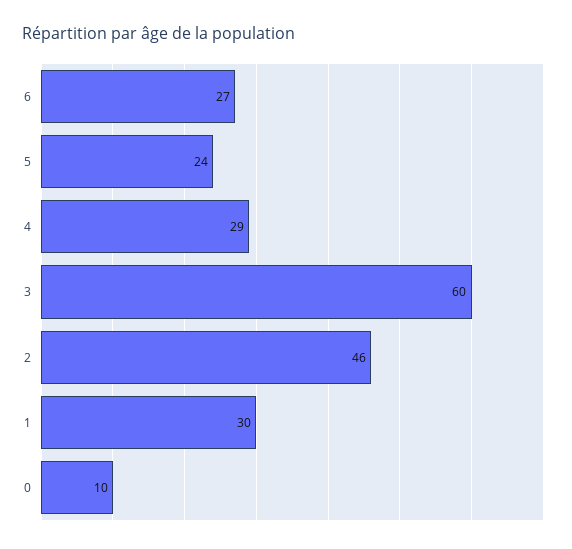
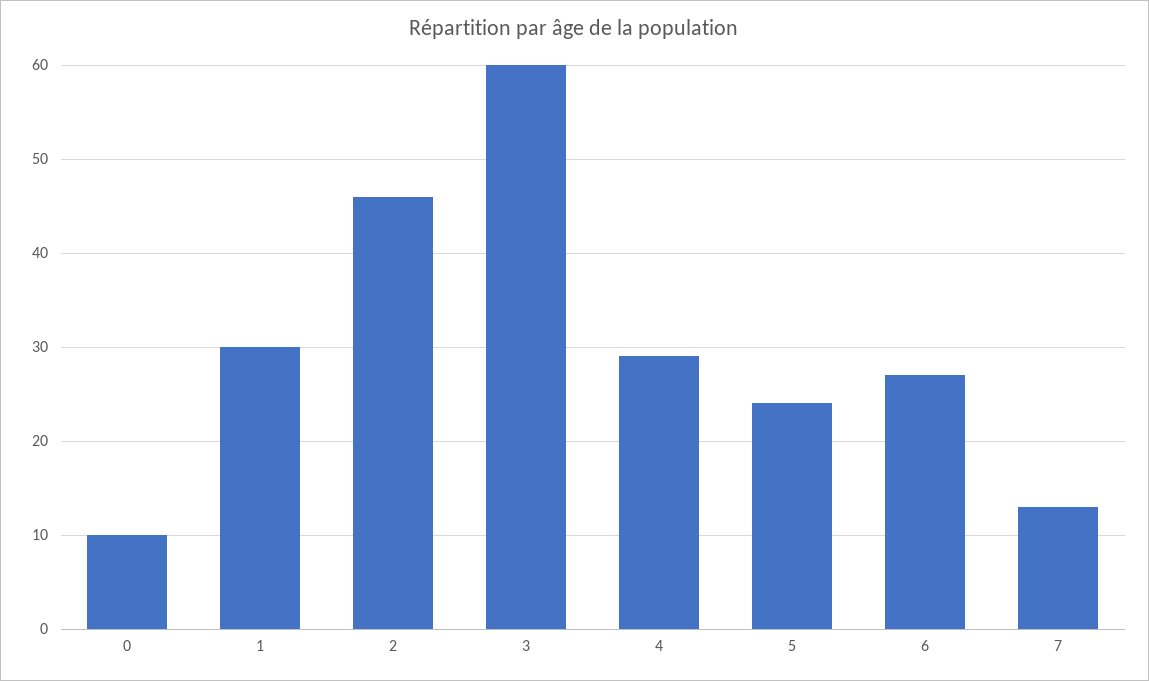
7: none -> 13

